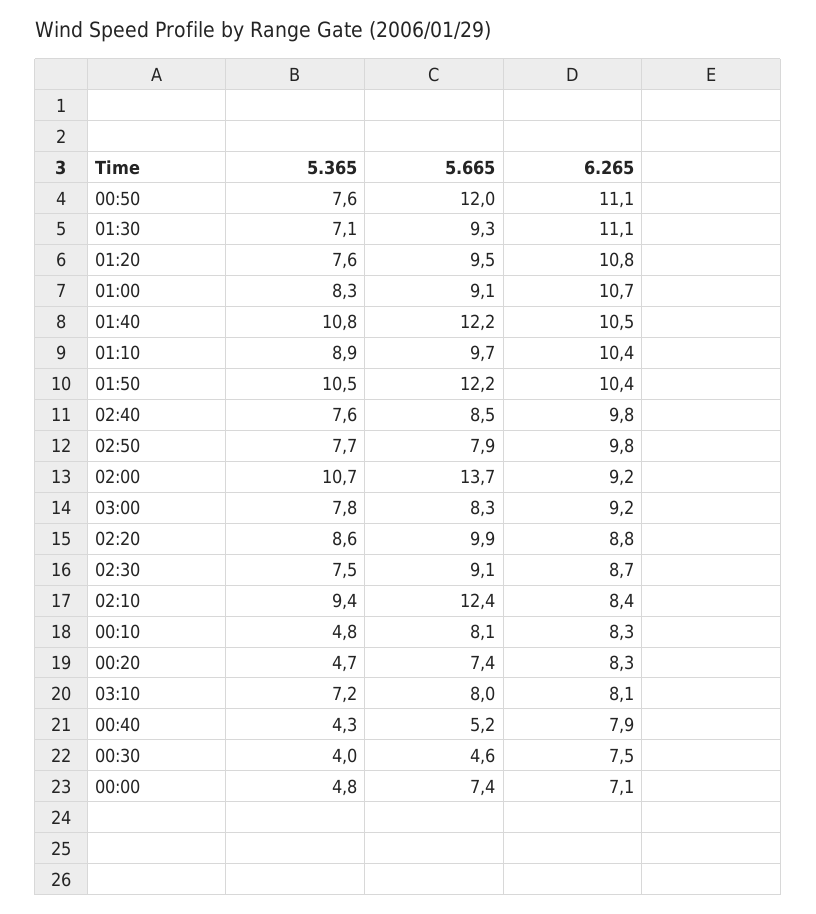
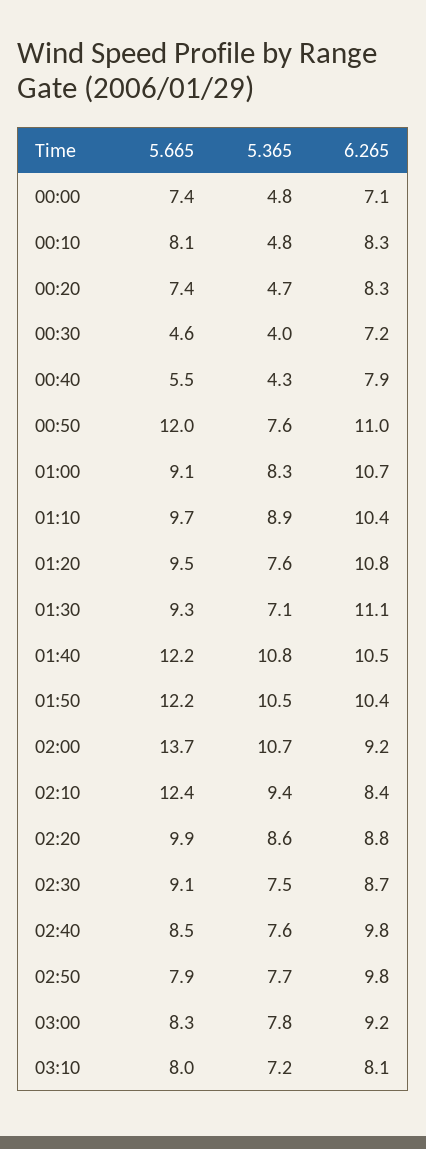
6.265, 00:50: 11.1 -> 11
5.665, 00:40: 5.2 -> 5.5
6.265, 00:30: 7.5 -> 7.2

